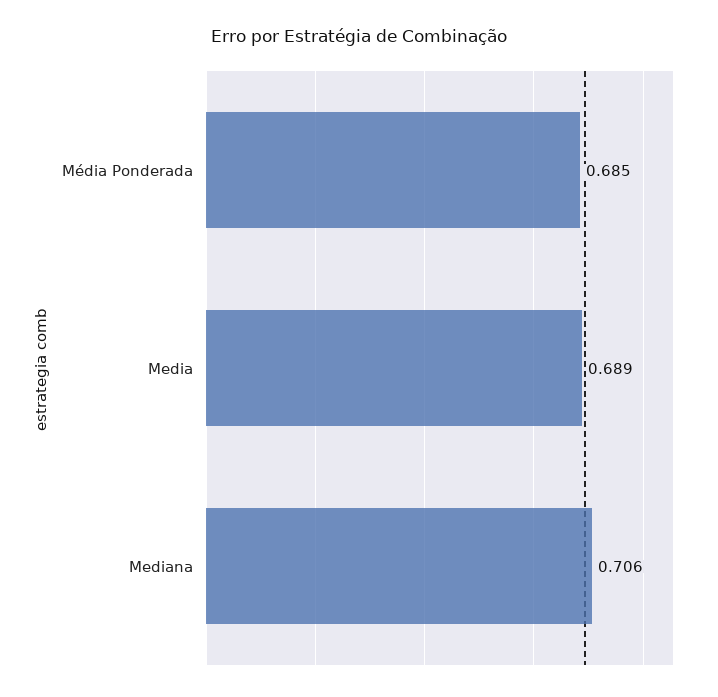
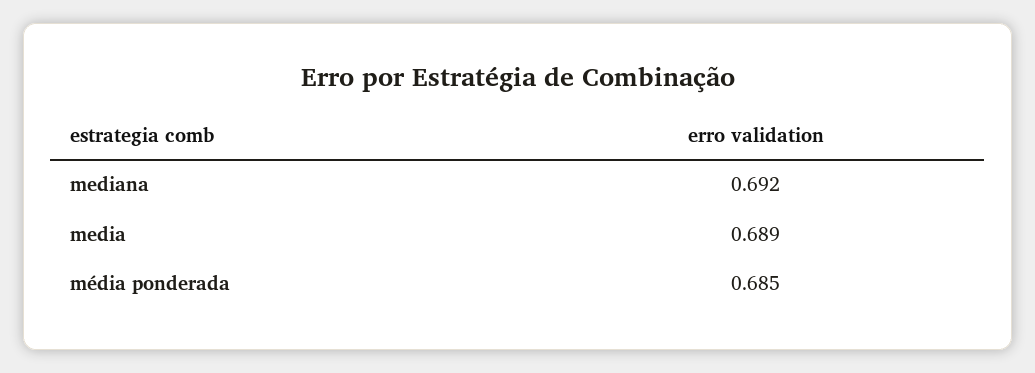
Mediana: 0.706 -> 0.692

